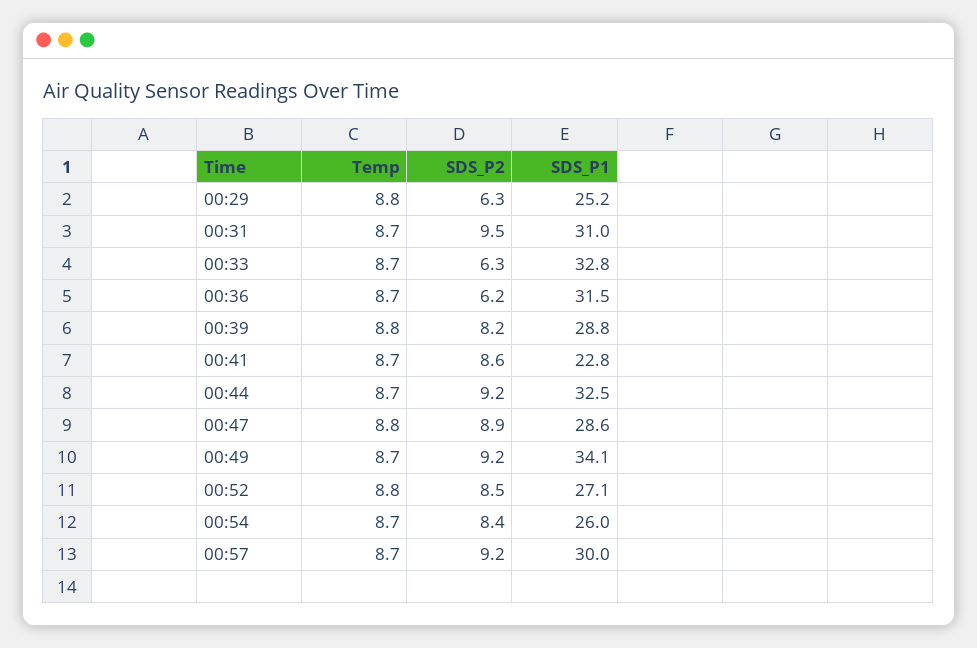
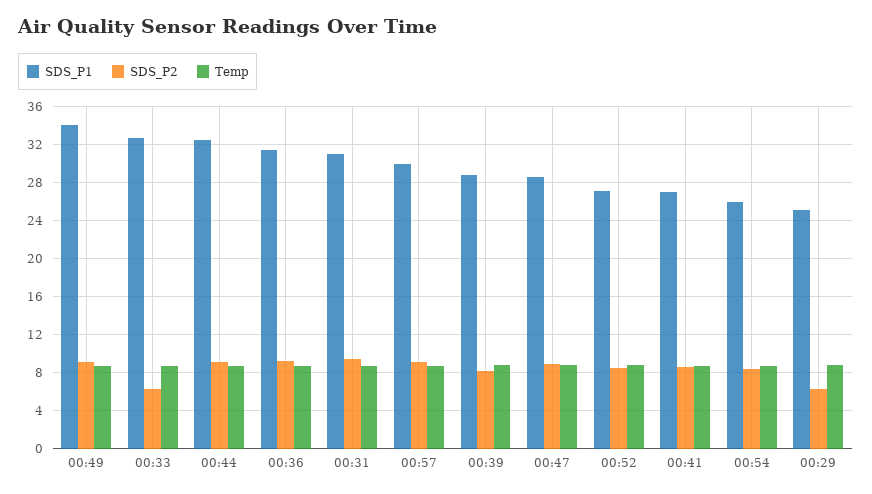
SDS_P2, 00:36: 6.2 -> 9
SDS_P1, 00:41: 22.8 -> 27

